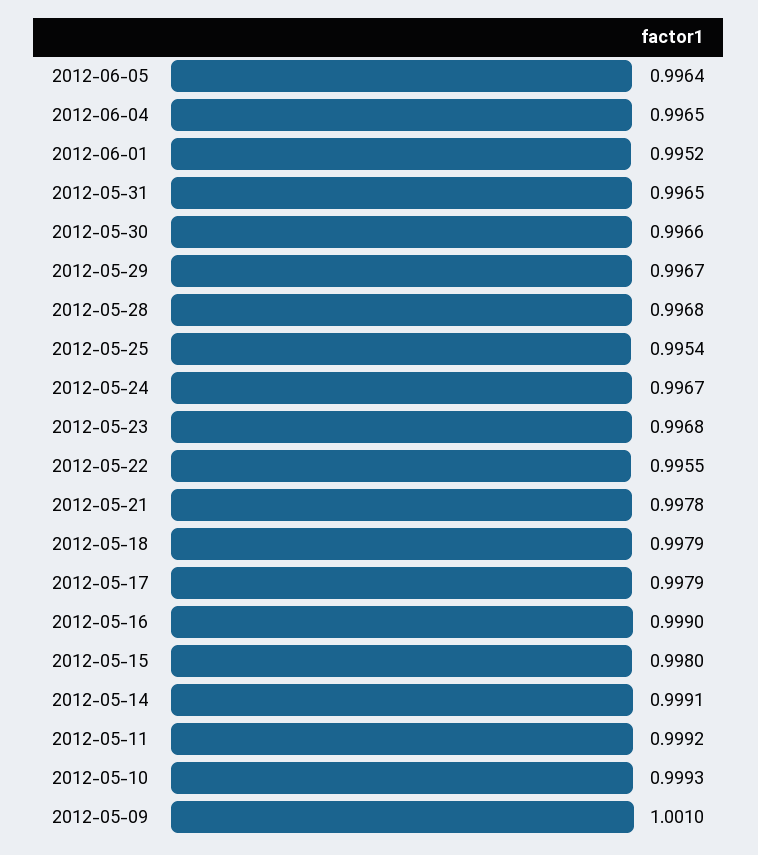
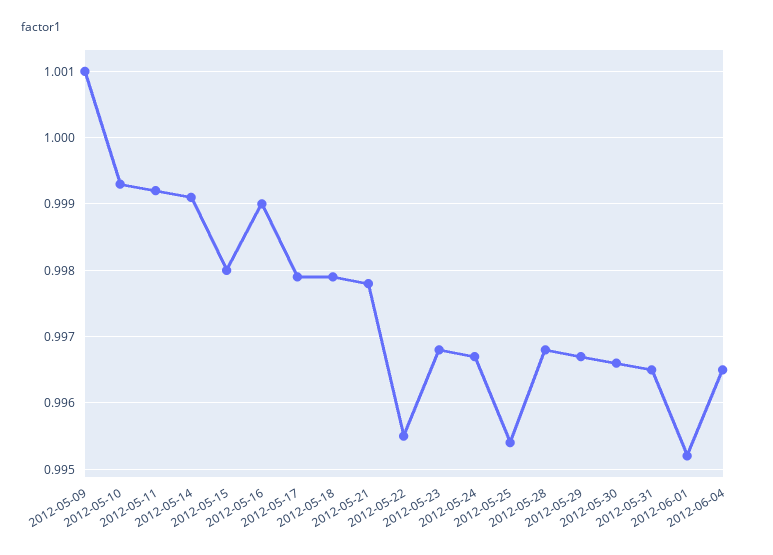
2012-06-05: 0.9964 -> none

